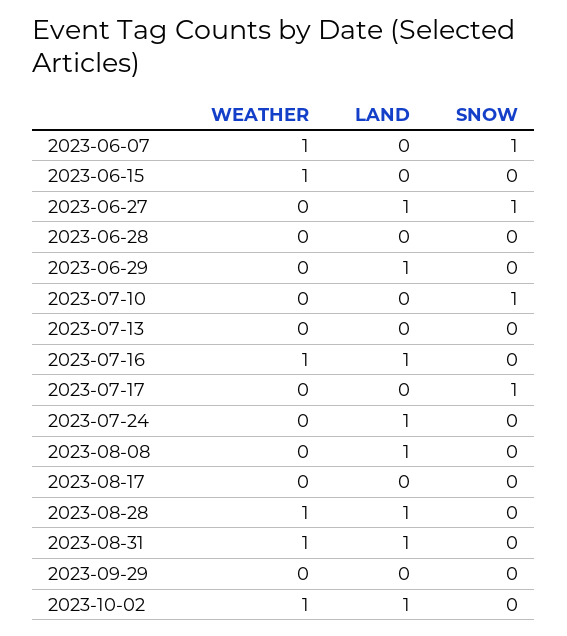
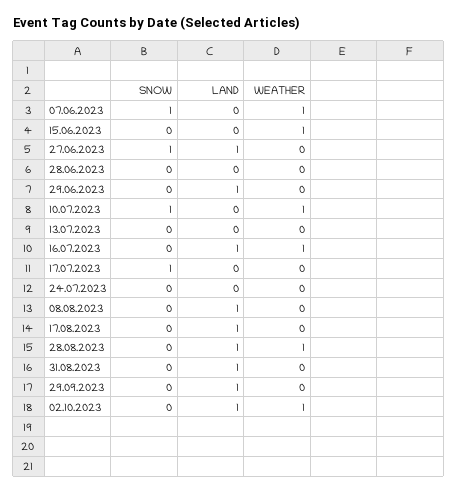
WEATHER, 2023-07-10: 0 -> 1
LAND, 2023-07-24: 1 -> 0
LAND, 2023-08-17: 0 -> 1
WEATHER, 2023-08-31: 1 -> 0
LAND, 2023-09-29: 0 -> 1

